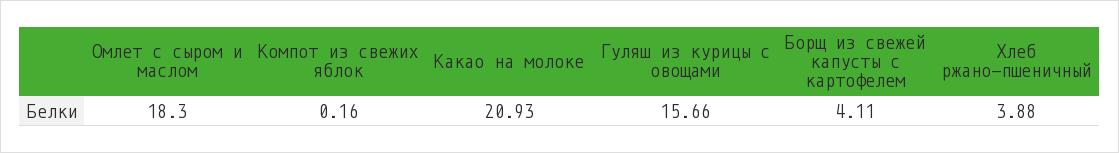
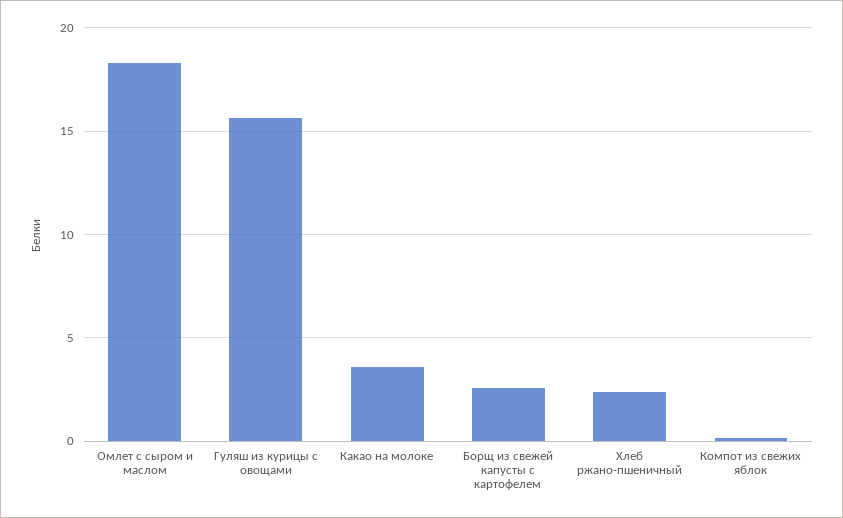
Какао на молоке: 20.93 -> 3.5
Борщ из свежей капусты с картофелем: 4.11 -> 2.5
Хлеб ржано-пшеничный: 3.88 -> 2.5

